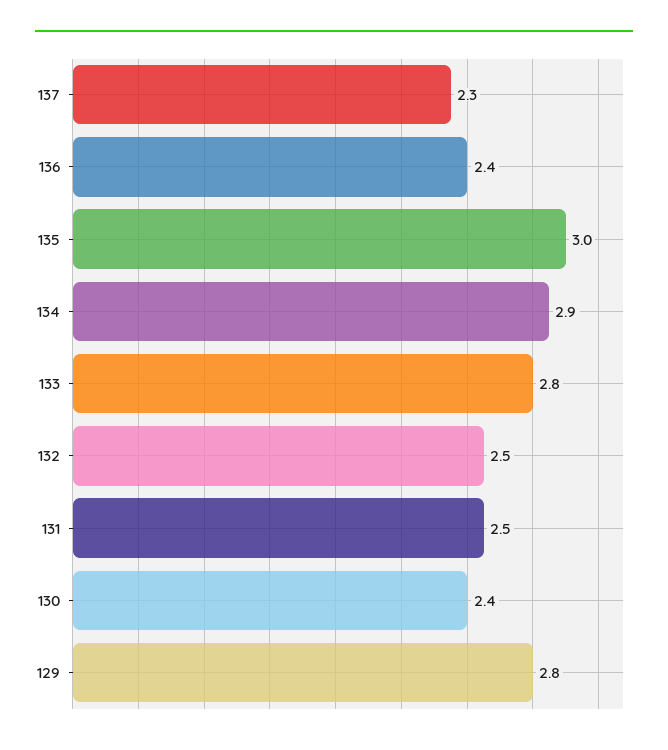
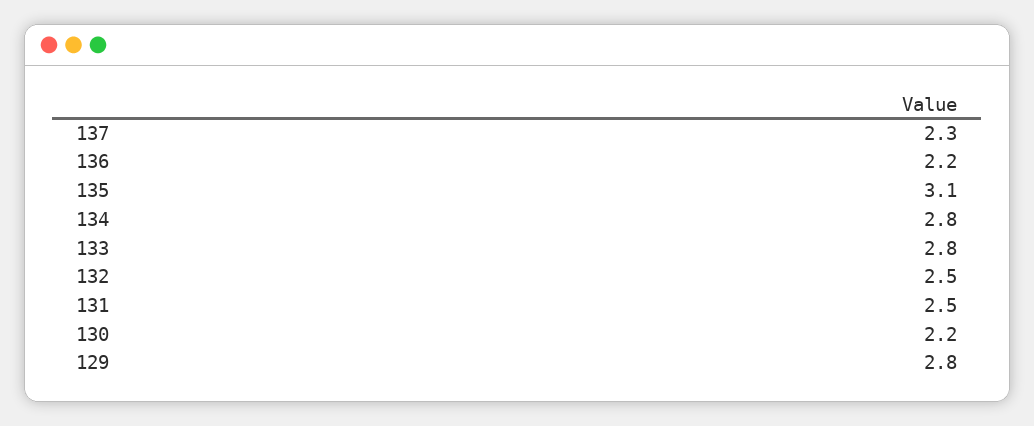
136: 2.4 -> 2.2
135: 3 -> 3.1
134: 2.9 -> 2.8
130: 2.4 -> 2.2

